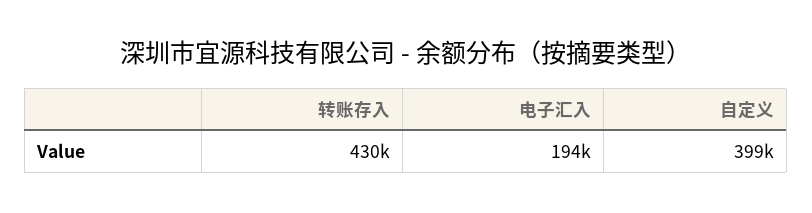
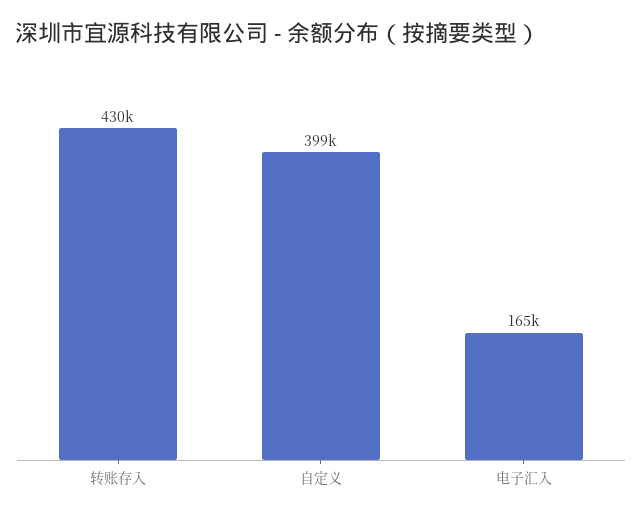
电子汇入: 194000 -> 165000

